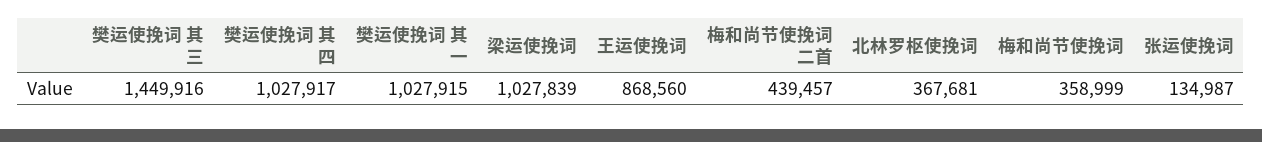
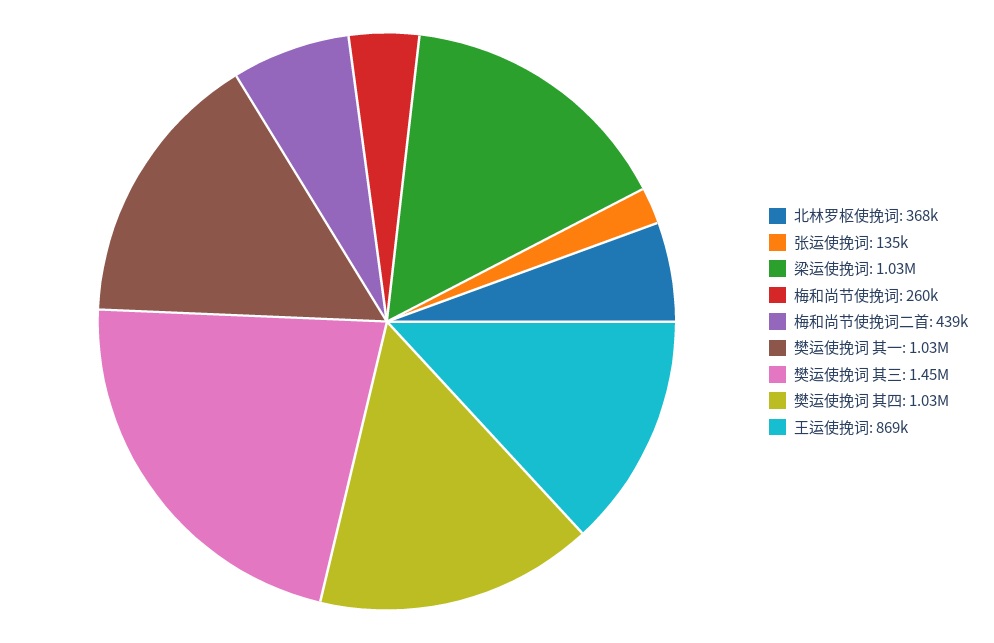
梅和尚节使挽词: 358999 -> 260000

